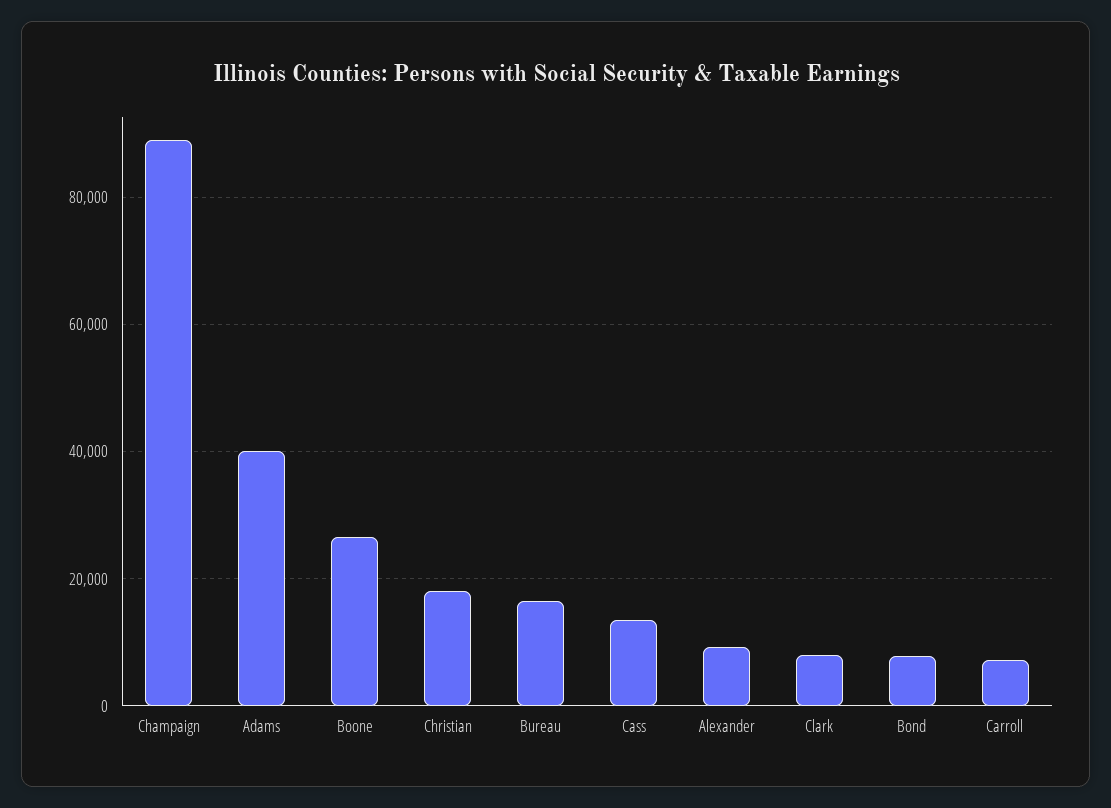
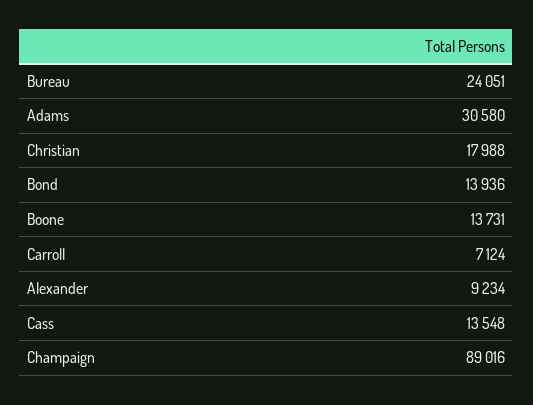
Adams: 40000 -> 30580
Boone: 26000 -> 13731
Bureau: 16000 -> 24051
Clark: 8000 -> none
Bond: 8000 -> 13936

